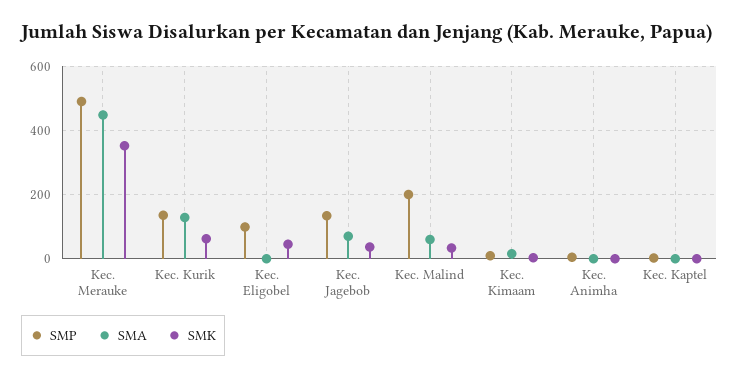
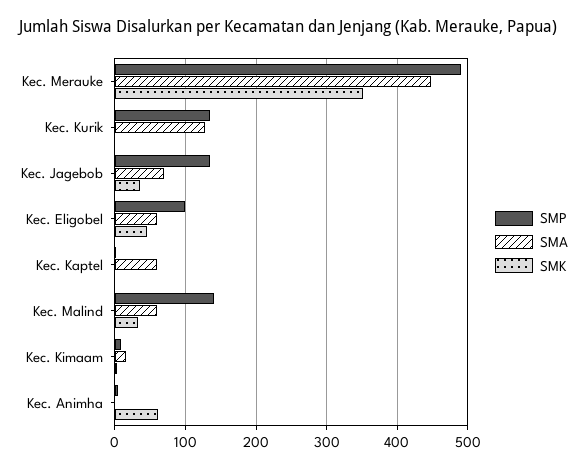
SMK, Kec. Kurik: 60 -> 0
SMA, Kec. Eligobel: 0 -> 60
SMP, Kec. Malind: 200 -> 140
SMK, Kec. Animha: 0 -> 60
SMA, Kec. Kaptel: 0 -> 60

